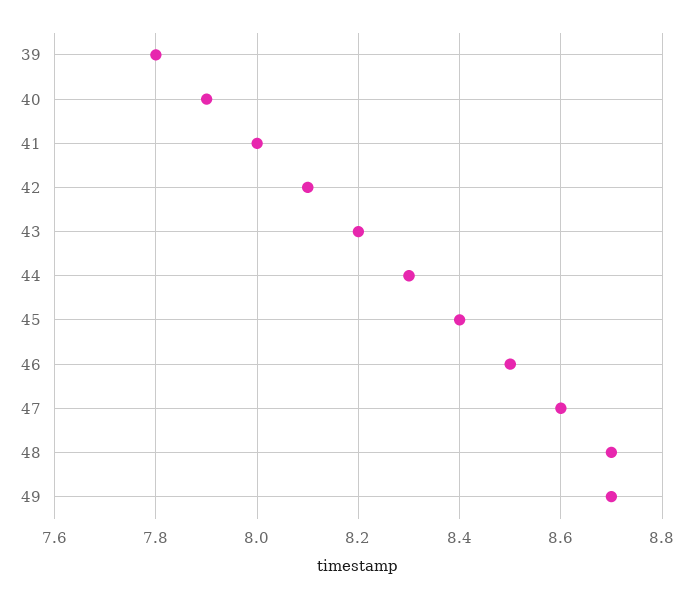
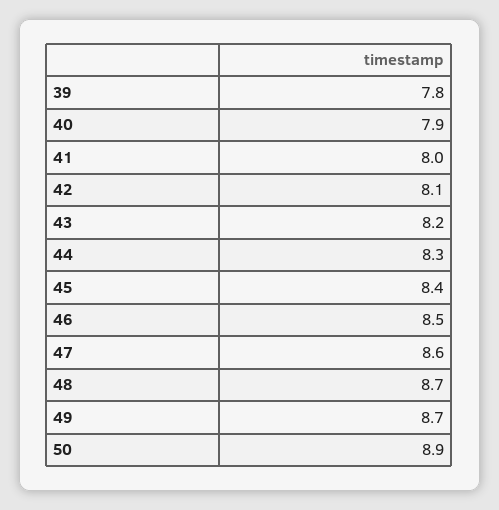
50: none -> 8.9

